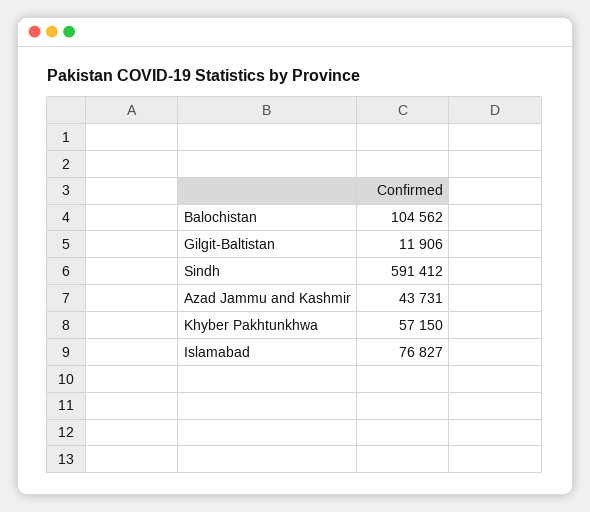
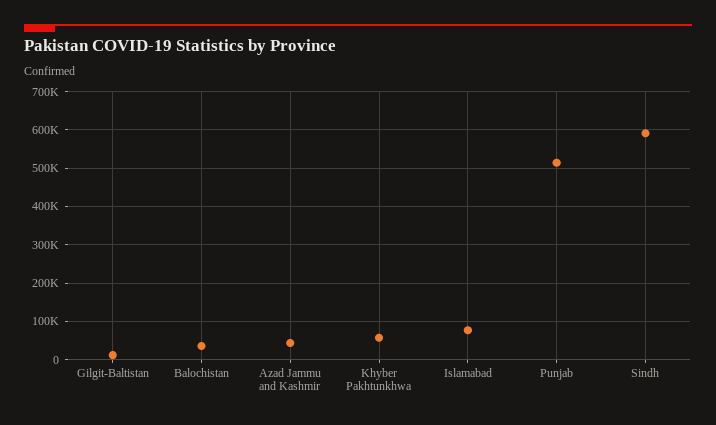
Balochistan: 104562 -> 40000
Punjab: none -> 520000

